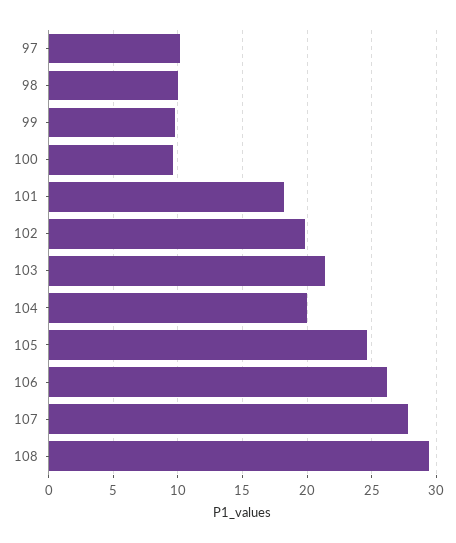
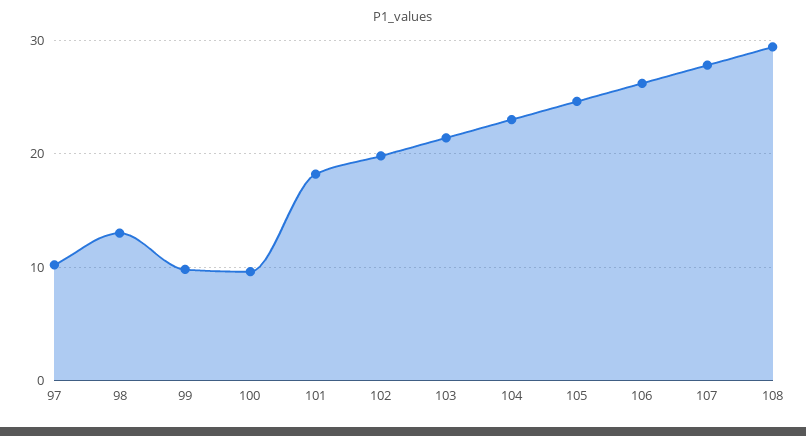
98: 10 -> 13
104: 20 -> 23

